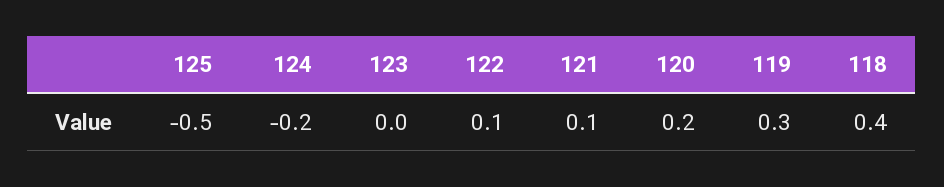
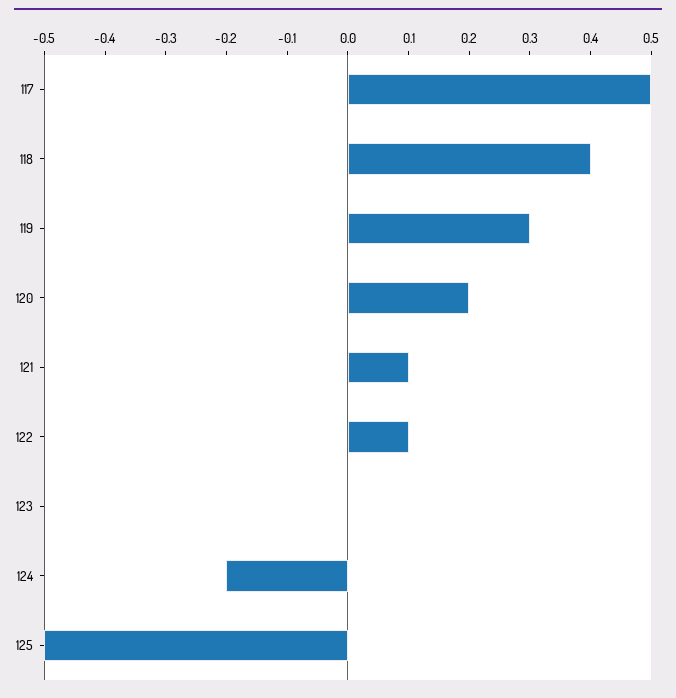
117: none -> 0.5

